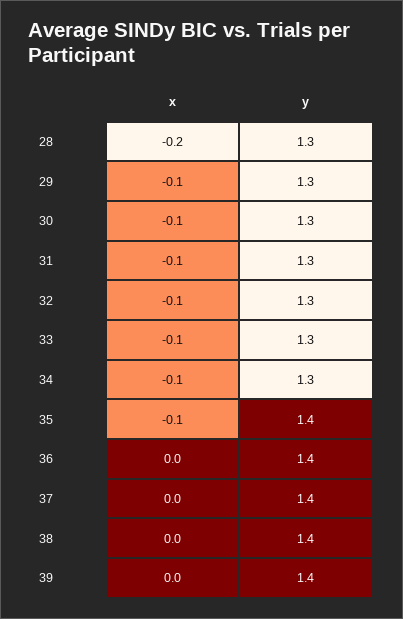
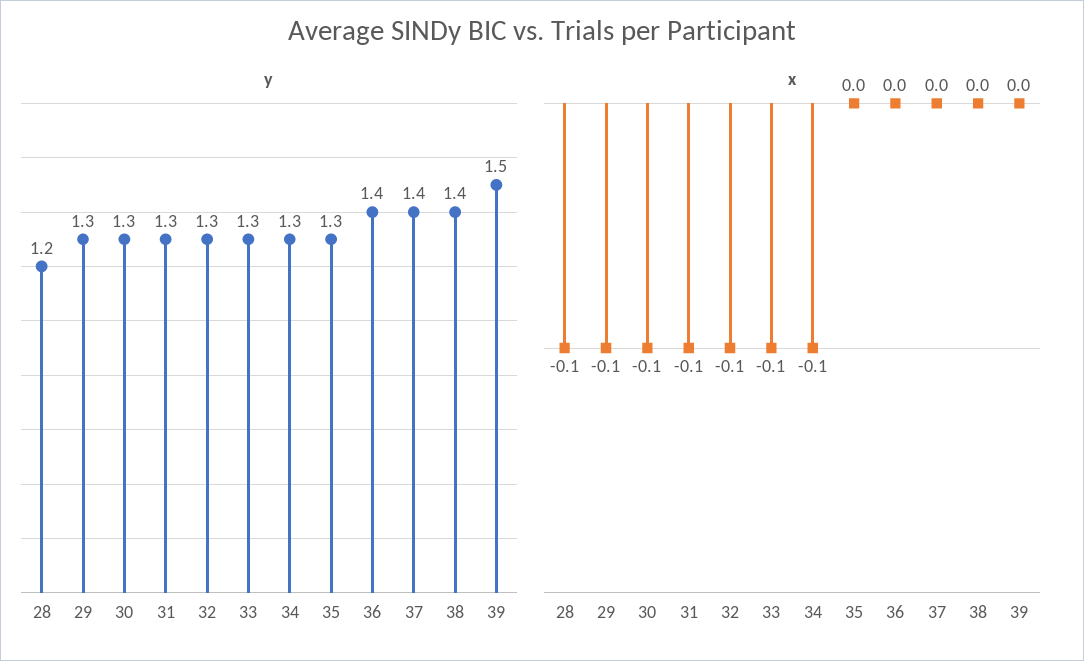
x, 28: -0.2 -> -0.1
y, 28: 1.3 -> 1.2
x, 35: -0.1 -> 0
y, 35: 1.4 -> 1.3
y, 39: 1.4 -> 1.5

